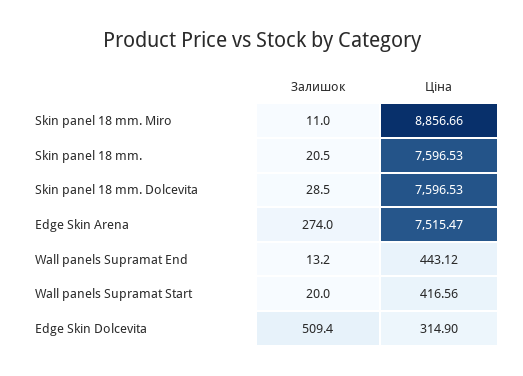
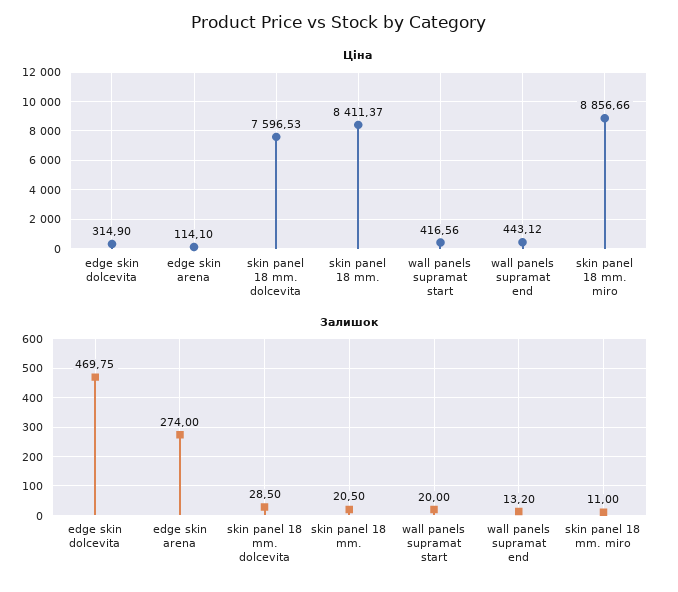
Ціна, Skin panel 18 mm.: 7596.53 -> 8411.37
Ціна, Edge Skin Arena: 7515.47 -> 114.1
Залишок, Edge Skin Dolcevita: 509.4 -> 469.75

